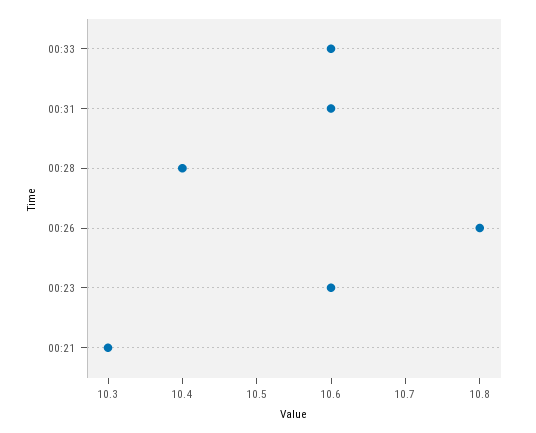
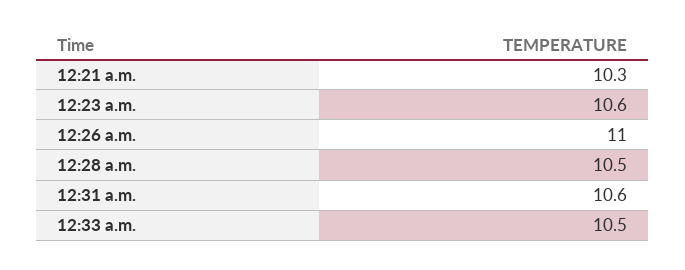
00:33: 10.6 -> 10.5
00:28: 10.4 -> 10.5
00:26: 10.8 -> 11

